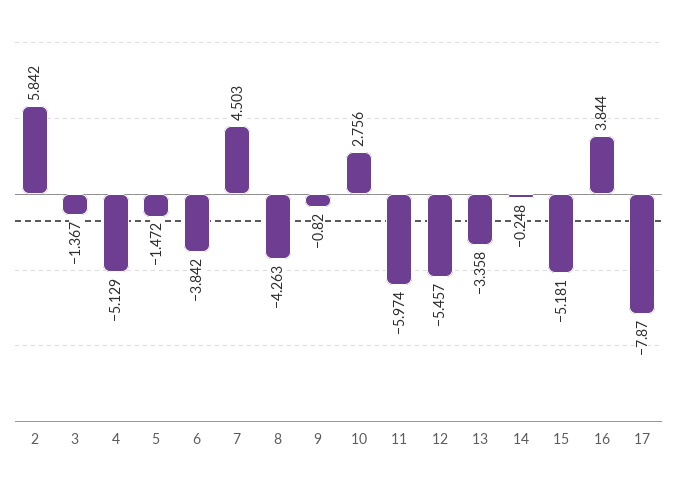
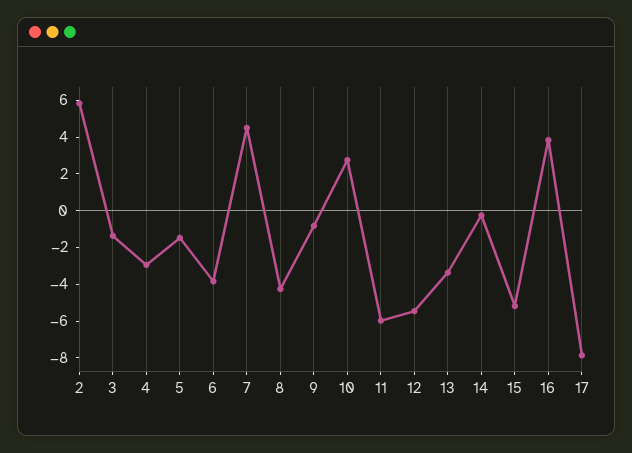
4: -5.129 -> -3

